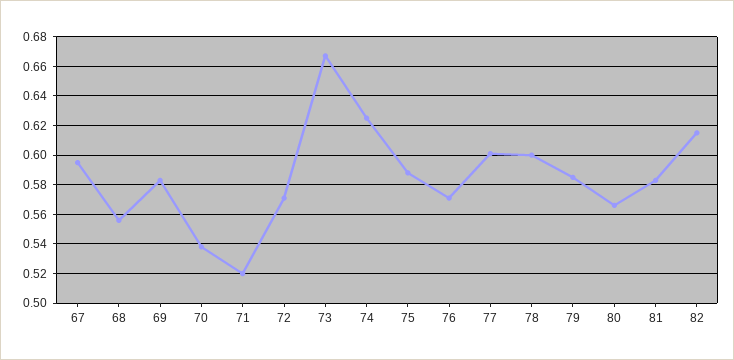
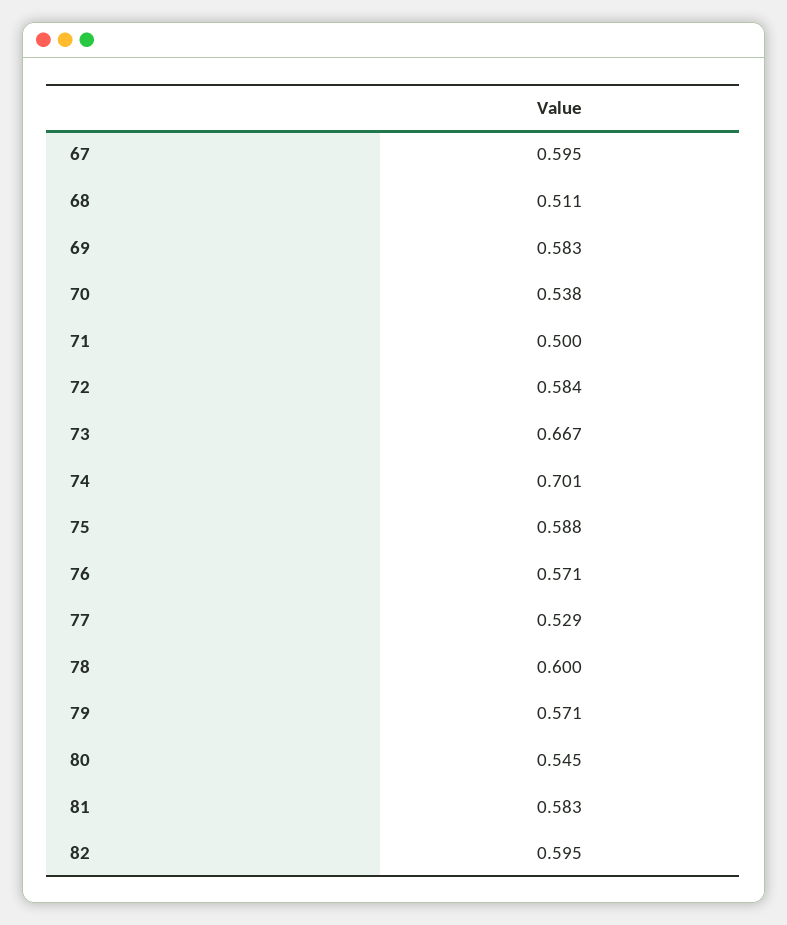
68: 0.555 -> 0.511
71: 0.52 -> 0.5
72: 0.57 -> 0.584
74: 0.625 -> 0.701
77: 0.6 -> 0.529
79: 0.585 -> 0.571
80: 0.565 -> 0.545
82: 0.615 -> 0.595

